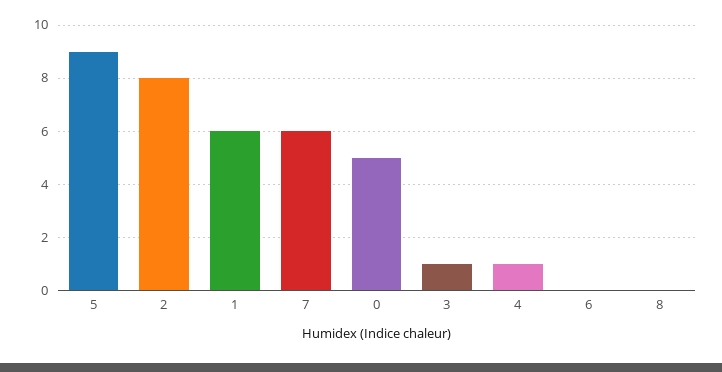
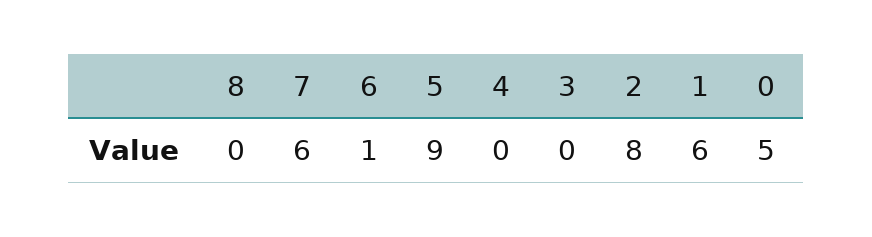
3: 1 -> 0
4: 1 -> 0
6: 0 -> 1

